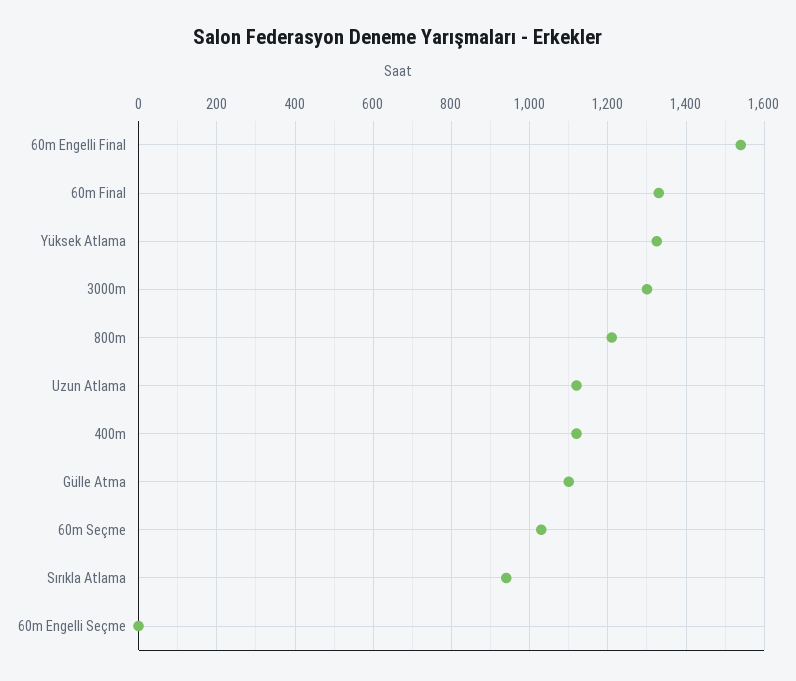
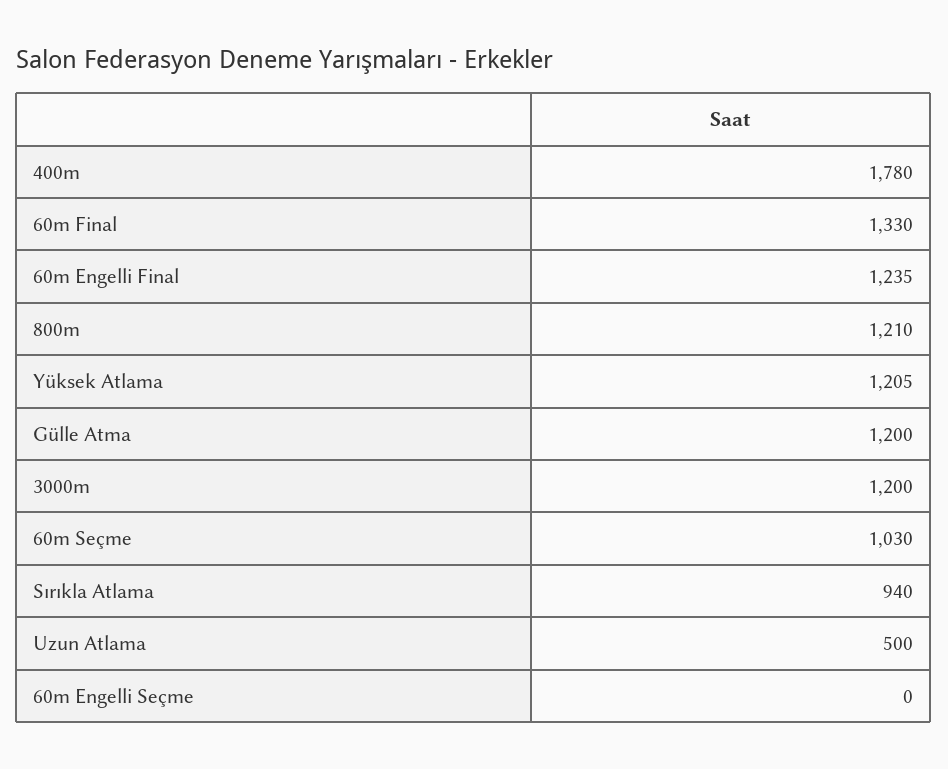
60m Engelli Final: 1540 -> 1235
Yüksek Atlama: 1320 -> 1205
3000m: 1300 -> 1200
Uzun Atlama: 1120 -> 500
400m: 1120 -> 1780
Gülle Atma: 1100 -> 1200

